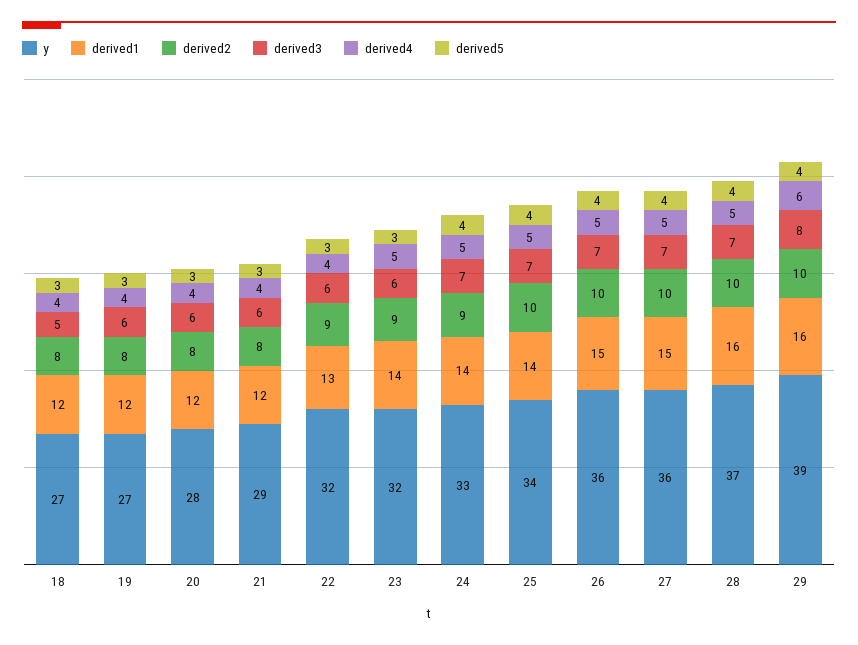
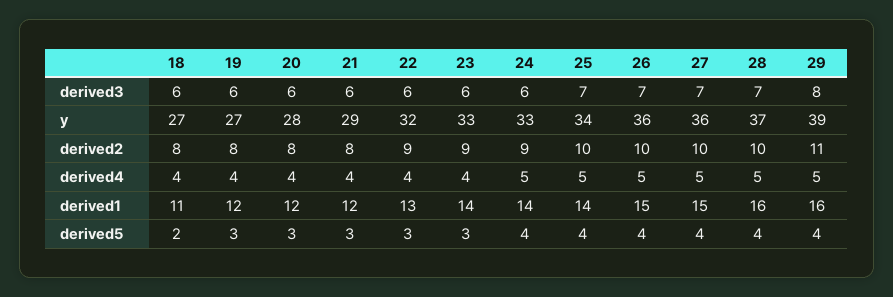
derived1, 18: 12 -> 11
derived3, 18: 5 -> 6
derived5, 18: 3 -> 2
y, 23: 32 -> 33
derived4, 23: 5 -> 4
derived3, 24: 7 -> 6
derived2, 29: 10 -> 11
derived4, 29: 6 -> 5

